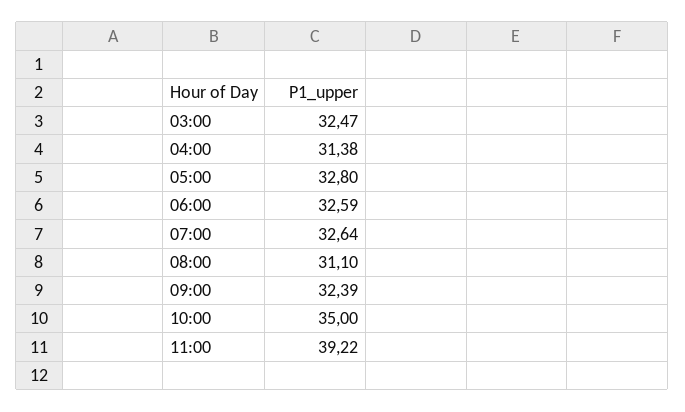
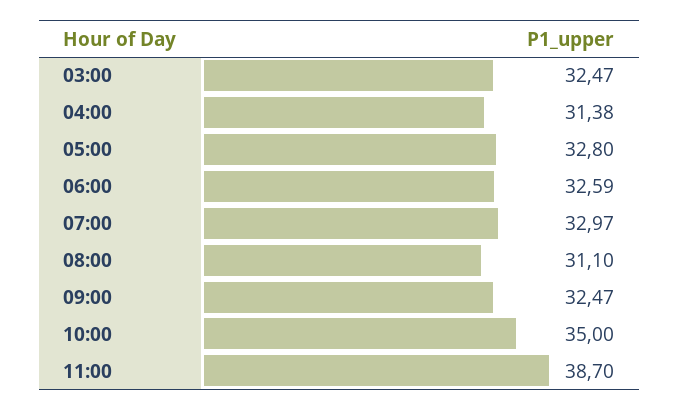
07:00: 32.64 -> 32.97
09:00: 32.39 -> 32.47
11:00: 39.22 -> 38.7

